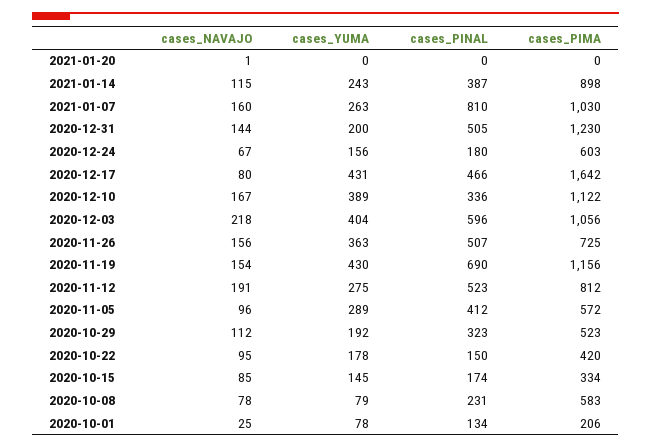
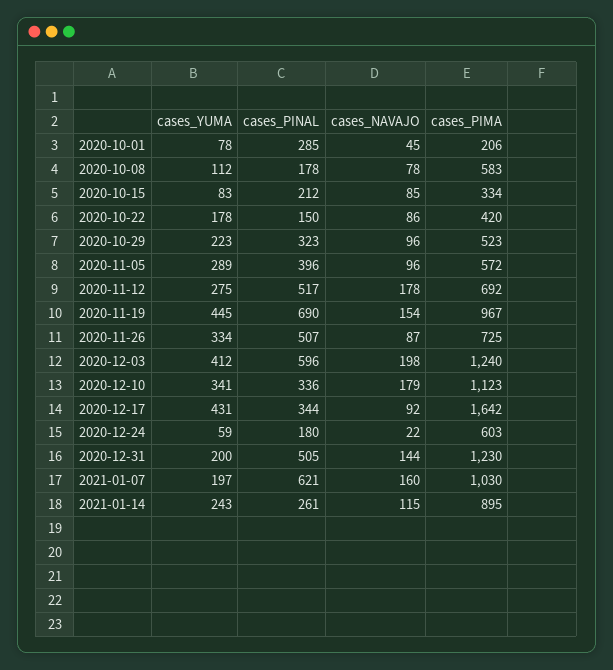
cases_NAVAJO, 2021-01-20: 1 -> none
cases_YUMA, 2021-01-20: 0 -> none
cases_PINAL, 2021-01-20: 0 -> none
cases_PIMA, 2021-01-20: 0 -> none
cases_PINAL, 2021-01-14: 387 -> 261
cases_PIMA, 2021-01-14: 898 -> 895
cases_YUMA, 2021-01-07: 263 -> 197
cases_PINAL, 2021-01-07: 810 -> 621
cases_NAVAJO, 2020-12-24: 67 -> 22
cases_YUMA, 2020-12-24: 156 -> 59
cases_NAVAJO, 2020-12-17: 80 -> 92
cases_PINAL, 2020-12-17: 466 -> 344
cases_NAVAJO, 2020-12-10: 167 -> 179
cases_YUMA, 2020-12-10: 389 -> 341
cases_PIMA, 2020-12-10: 1122 -> 1123
cases_NAVAJO, 2020-12-03: 218 -> 198
cases_YUMA, 2020-12-03: 404 -> 412
cases_PIMA, 2020-12-03: 1056 -> 1240
cases_NAVAJO, 2020-11-26: 156 -> 87
cases_YUMA, 2020-11-26: 363 -> 334
cases_YUMA, 2020-11-19: 430 -> 445
cases_PIMA, 2020-11-19: 1156 -> 967
cases_NAVAJO, 2020-11-12: 191 -> 178
cases_PINAL, 2020-11-12: 523 -> 517
cases_PIMA, 2020-11-12: 812 -> 692
cases_PINAL, 2020-11-05: 412 -> 396
cases_NAVAJO, 2020-10-29: 112 -> 96
cases_YUMA, 2020-10-29: 192 -> 223
cases_NAVAJO, 2020-10-22: 95 -> 86
cases_YUMA, 2020-10-15: 145 -> 83
cases_PINAL, 2020-10-15: 174 -> 212
cases_YUMA, 2020-10-08: 79 -> 112
cases_PINAL, 2020-10-08: 231 -> 178
cases_NAVAJO, 2020-10-01: 25 -> 45
cases_PINAL, 2020-10-01: 134 -> 285

